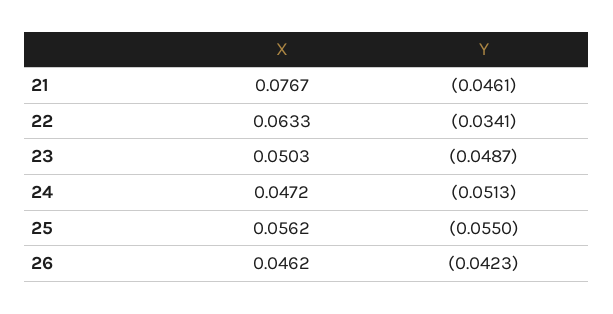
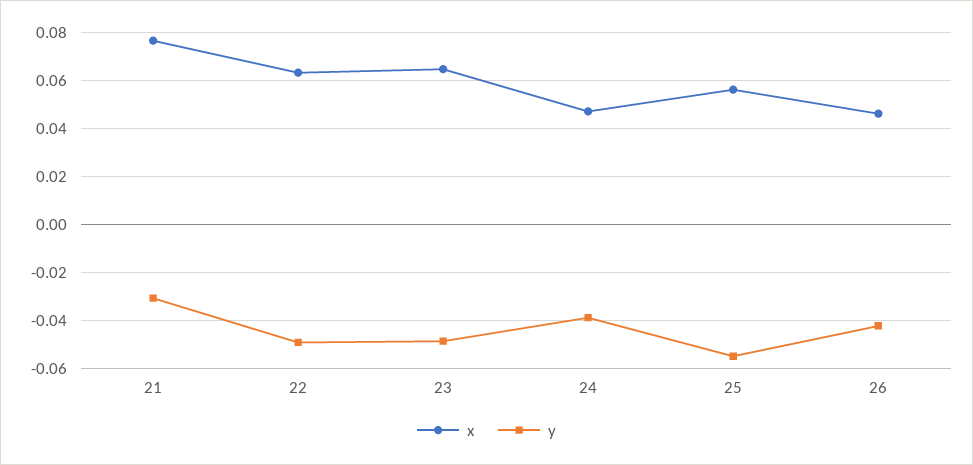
Y, 21: -0.0461 -> -0.03
Y, 22: -0.0341 -> -0.05
X, 23: 0.0503 -> 0.065
Y, 24: -0.0513 -> -0.04

